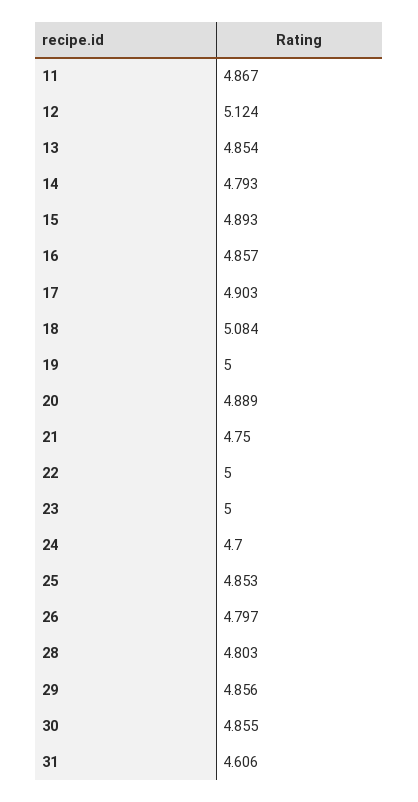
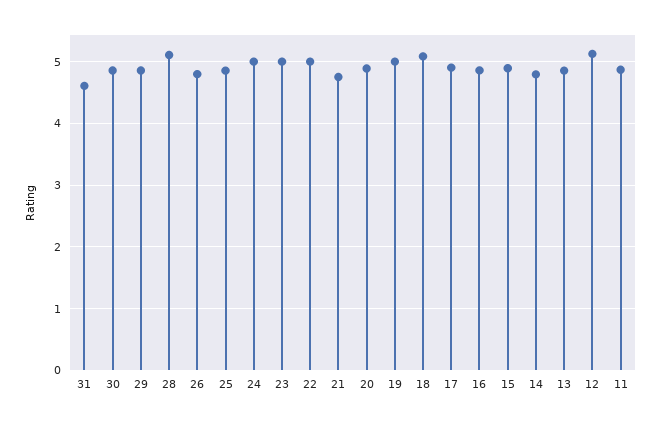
24: 4.7 -> 5
28: 4.803 -> 5.1

